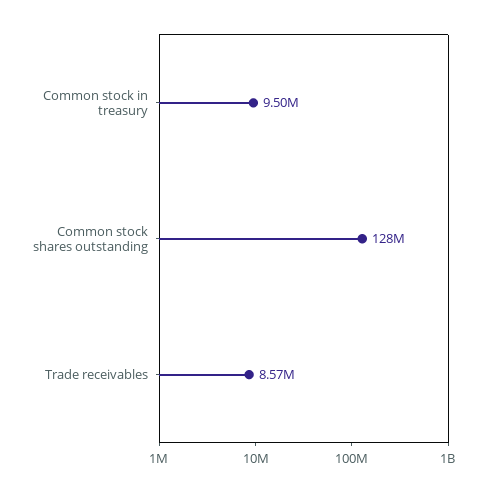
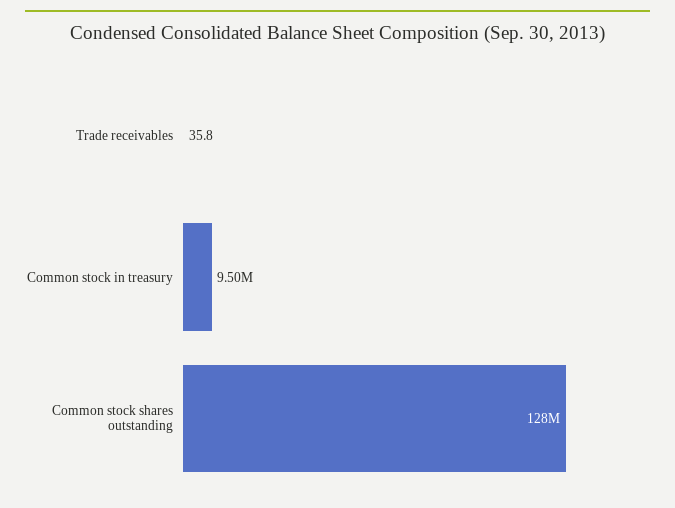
Trade receivables: 8570000 -> 35.8

